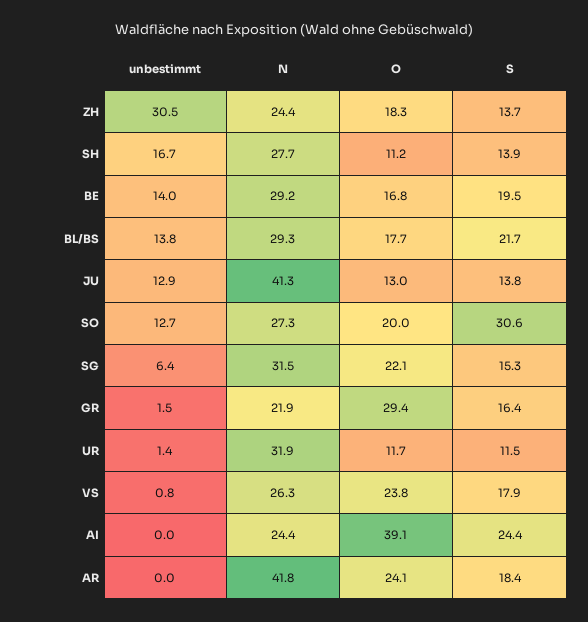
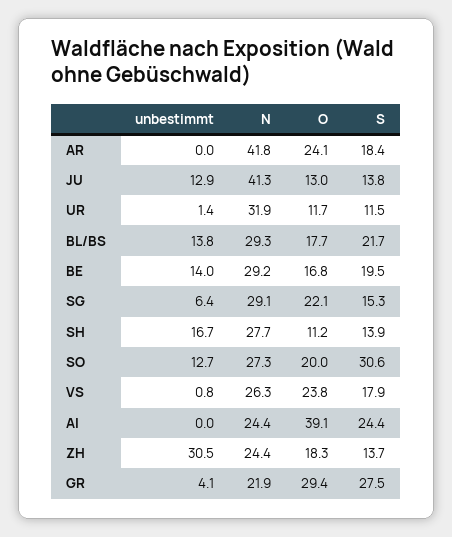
N, SG: 31.5 -> 29.1
unbestimmt, GR: 1.5 -> 4.1
S, GR: 16.4 -> 27.5

